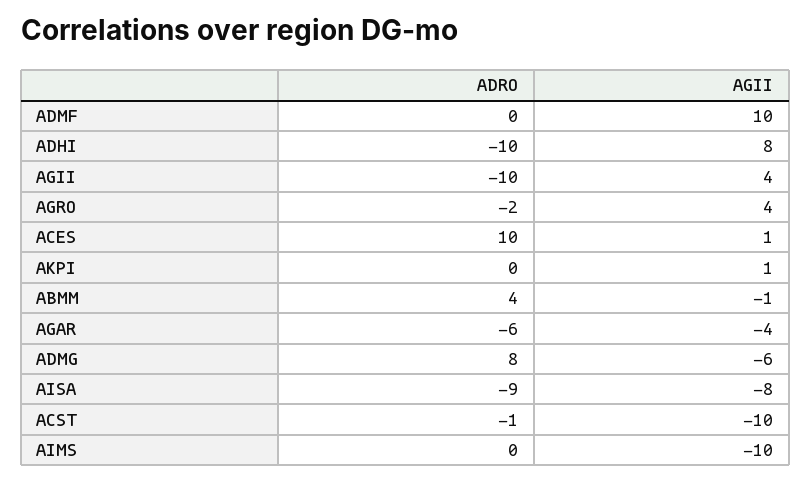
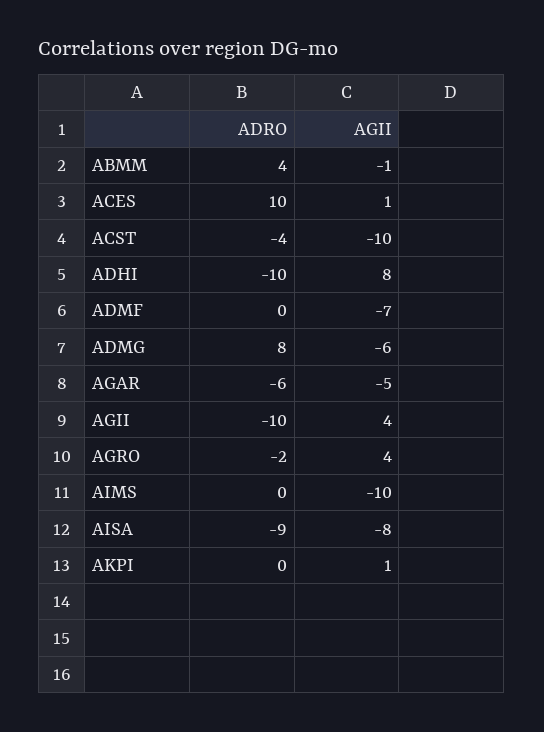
AGII, ADMF: 10 -> -7
AGII, AGAR: -4 -> -5
ADRO, ACST: -1 -> -4

